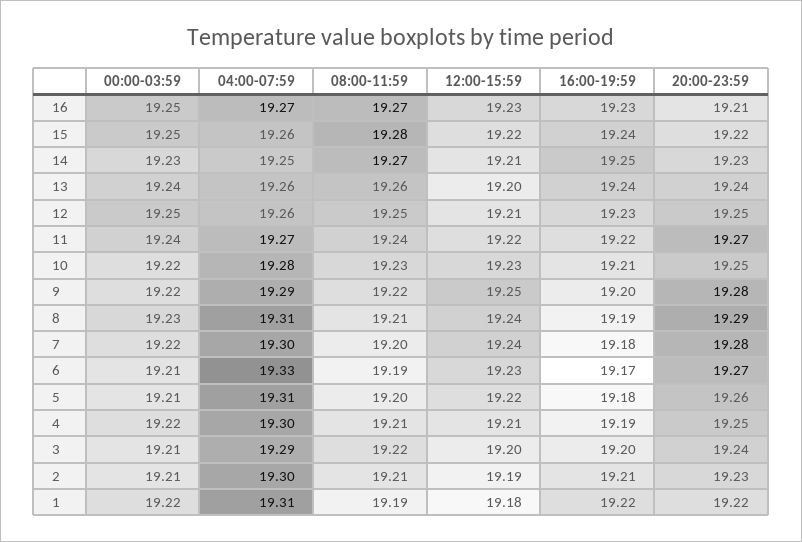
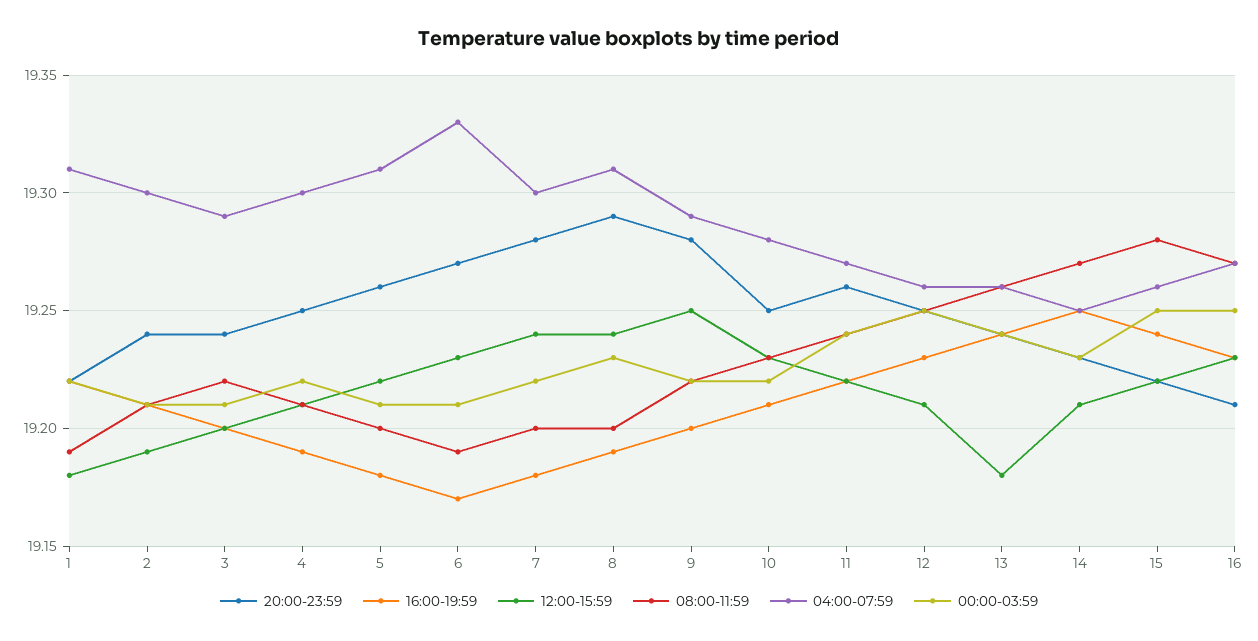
12:00-15:59, 13: 19.2 -> 19.18
20:00-23:59, 11: 19.27 -> 19.26
08:00-11:59, 8: 19.21 -> 19.2
20:00-23:59, 2: 19.23 -> 19.24

